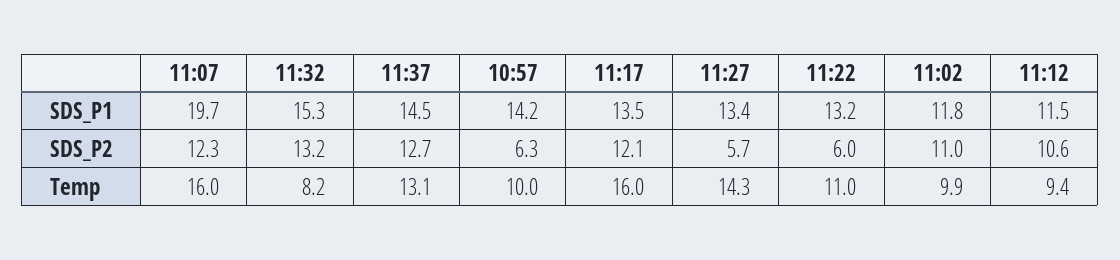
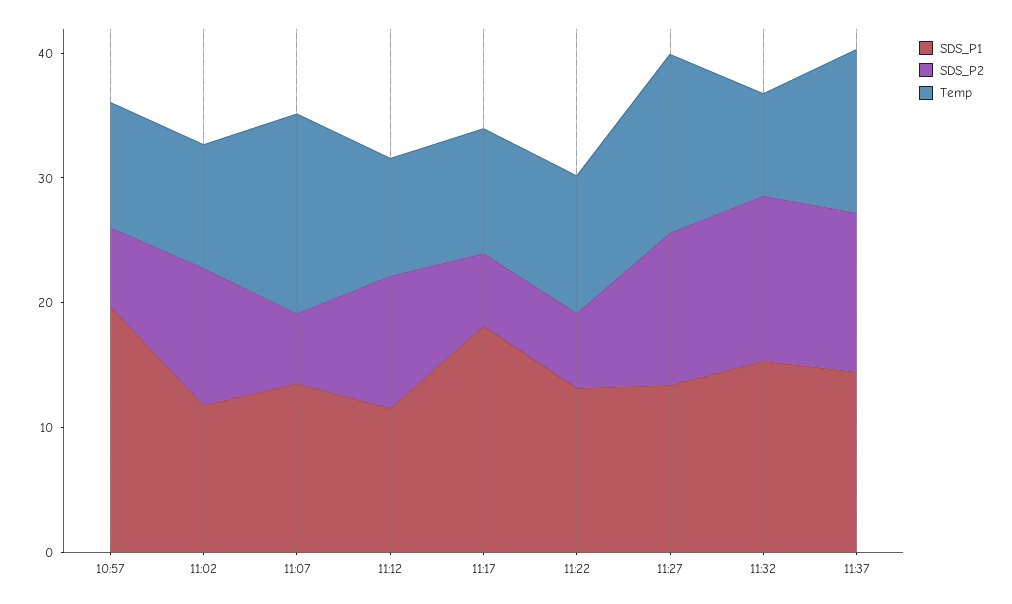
SDS_P1, 11:07: 19.7 -> 14
SDS_P1, 10:57: 14.2 -> 20
SDS_P1, 11:17: 13.5 -> 18
SDS_P2, 11:07: 12.3 -> 6
SDS_P2, 11:17: 12.1 -> 6
SDS_P2, 11:27: 5.7 -> 12
Temp, 11:17: 16 -> 10

